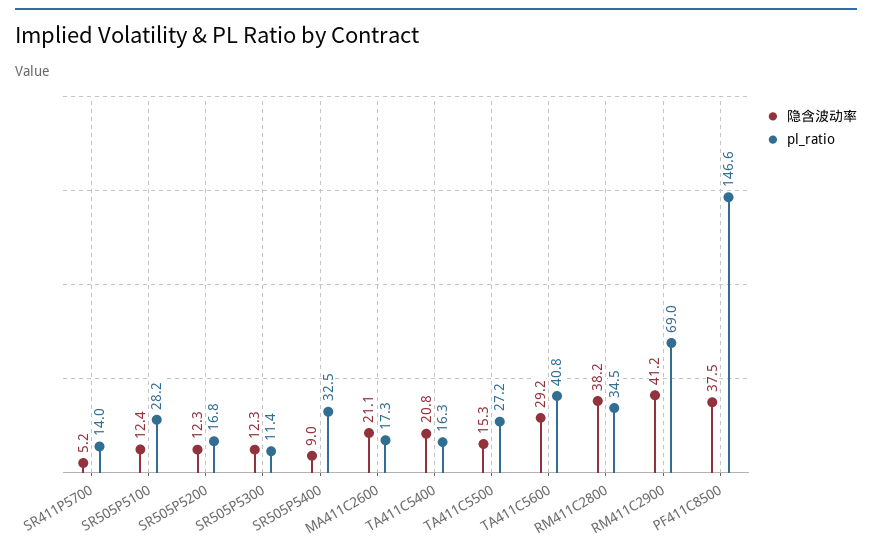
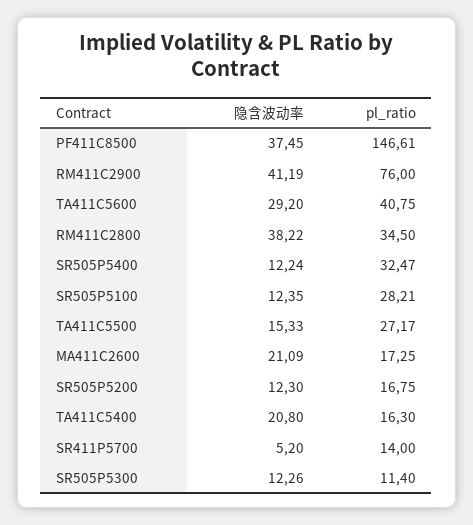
隐含波动率, SR505P5400: 9 -> 12.24
pl_ratio, RM411C2900: 69 -> 76

